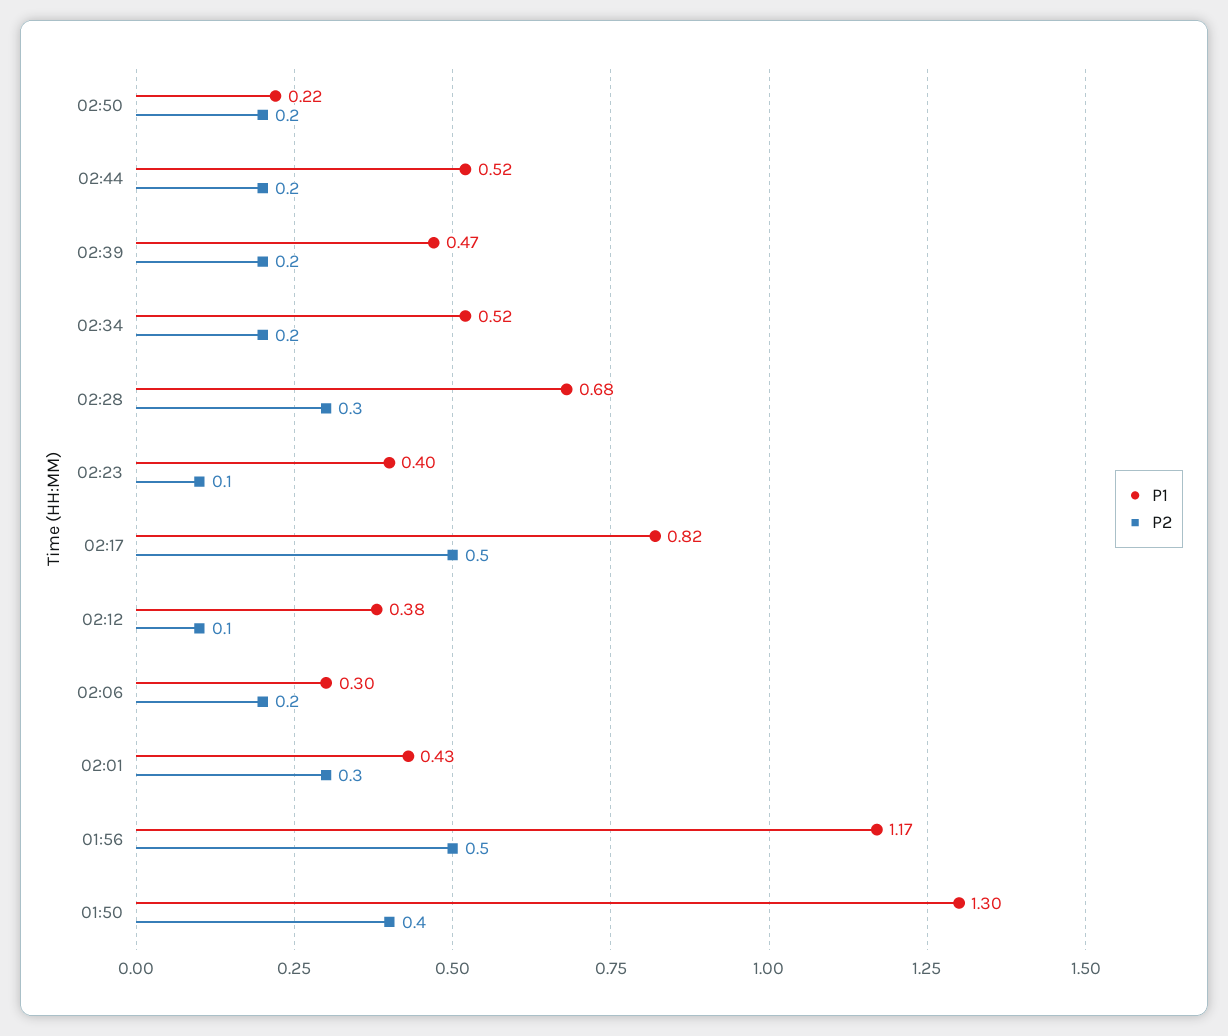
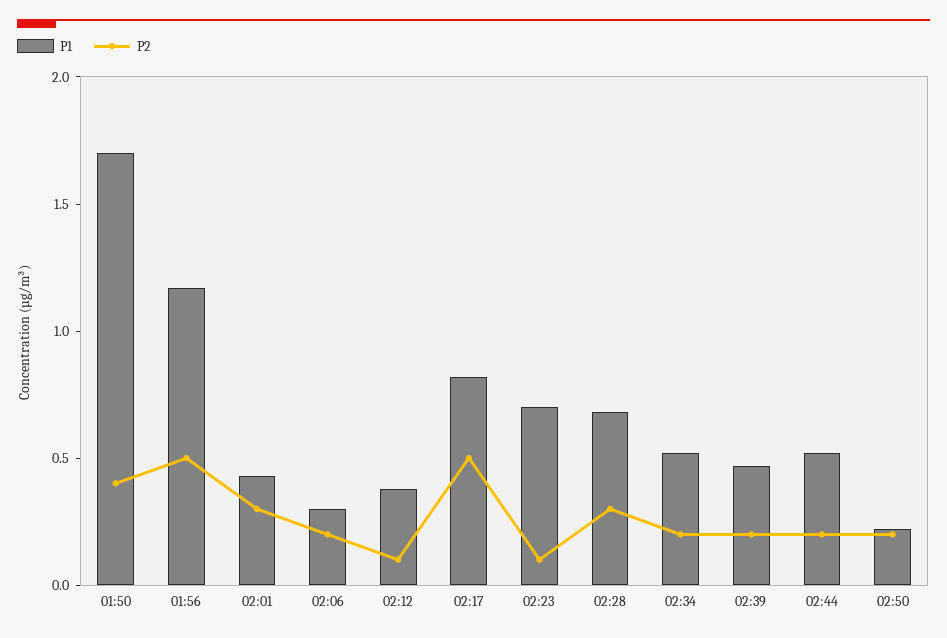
P1, 02:23: 0.4 -> 0.7
P1, 01:50: 1.3 -> 1.7

